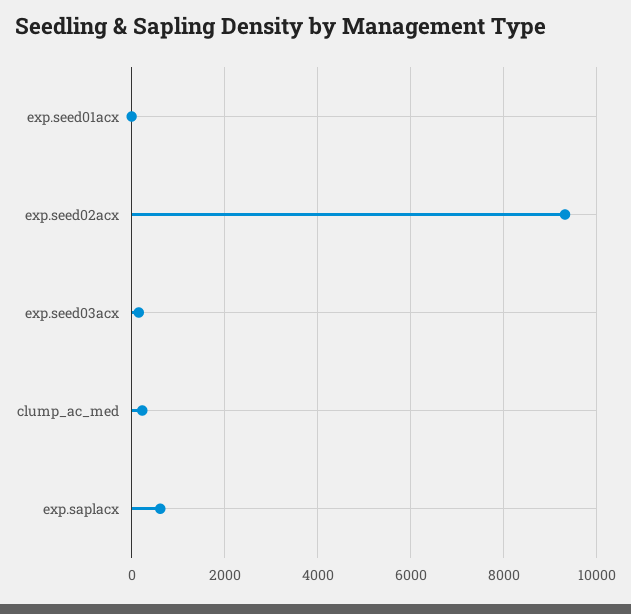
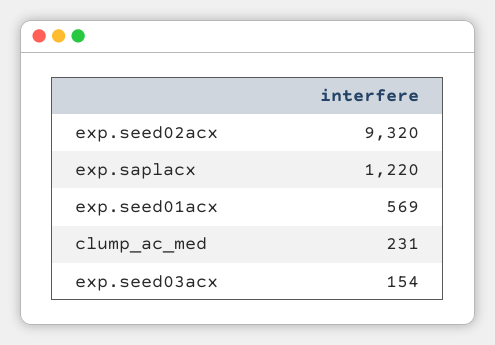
exp.seed01acx: 0 -> 569
exp.saplacx: 600 -> 1220

